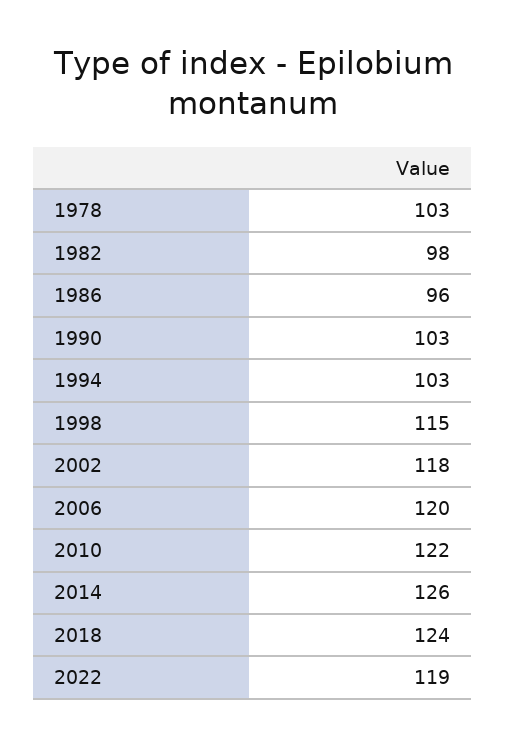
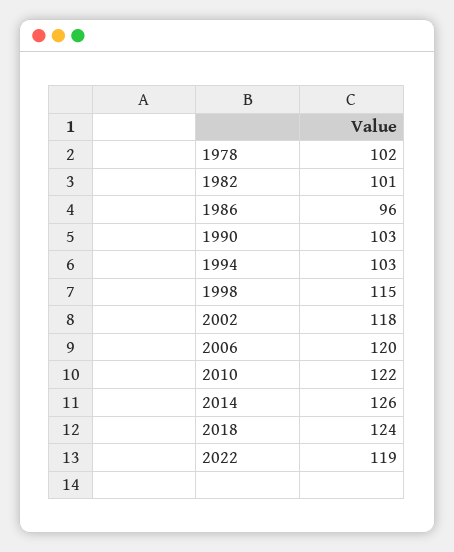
1978: 103 -> 102
1982: 98 -> 101

